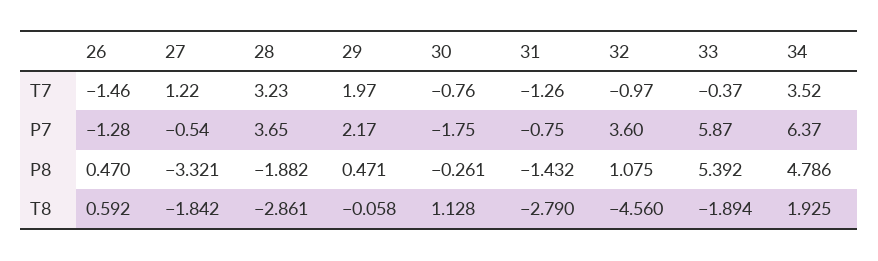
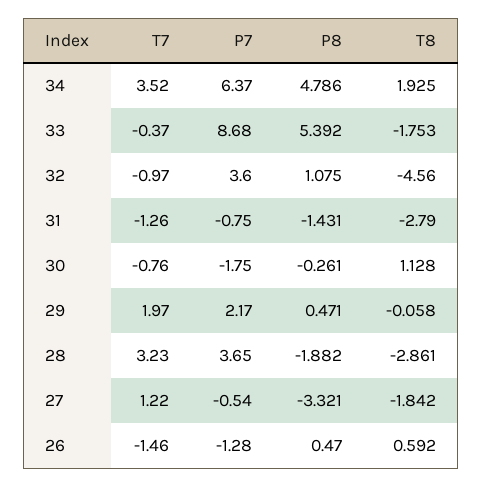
33, P7: 5.87 -> 8.68
31, P8: -1.432 -> -1.431
33, T8: -1.894 -> -1.753

